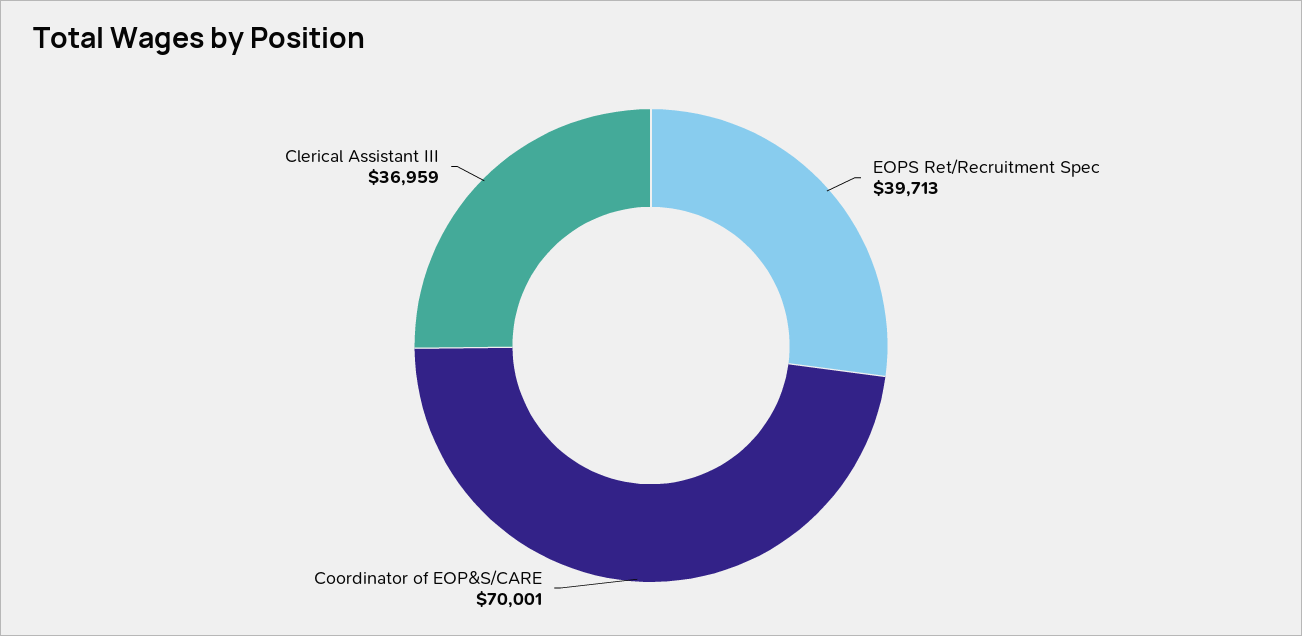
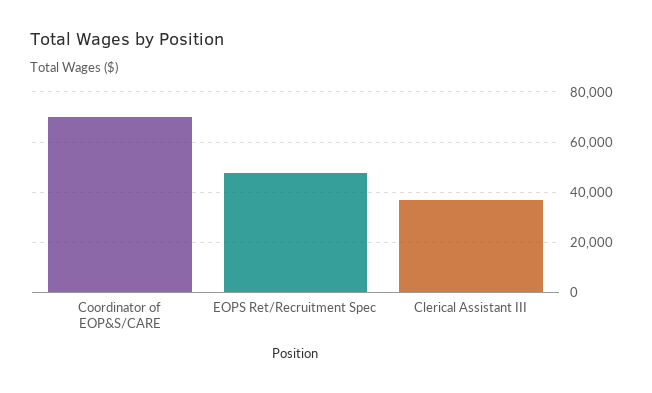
EOPS Ret/Recruitment Spec: 39713 -> 47500

